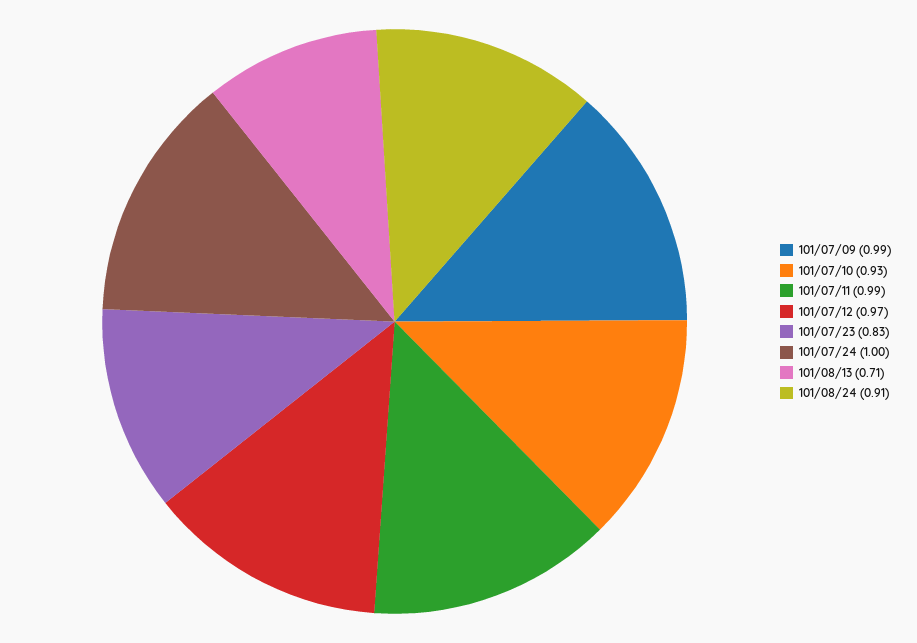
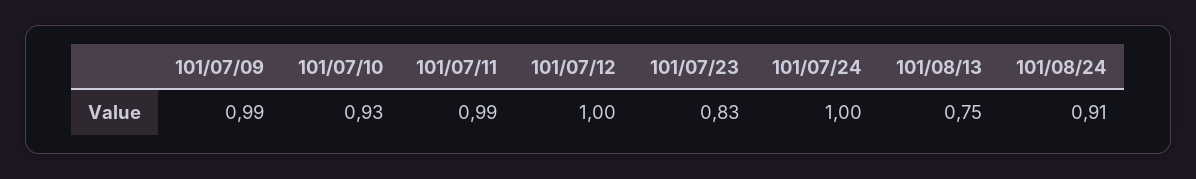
101/07/12: 0.97 -> 1
101/08/13: 0.71 -> 0.75

